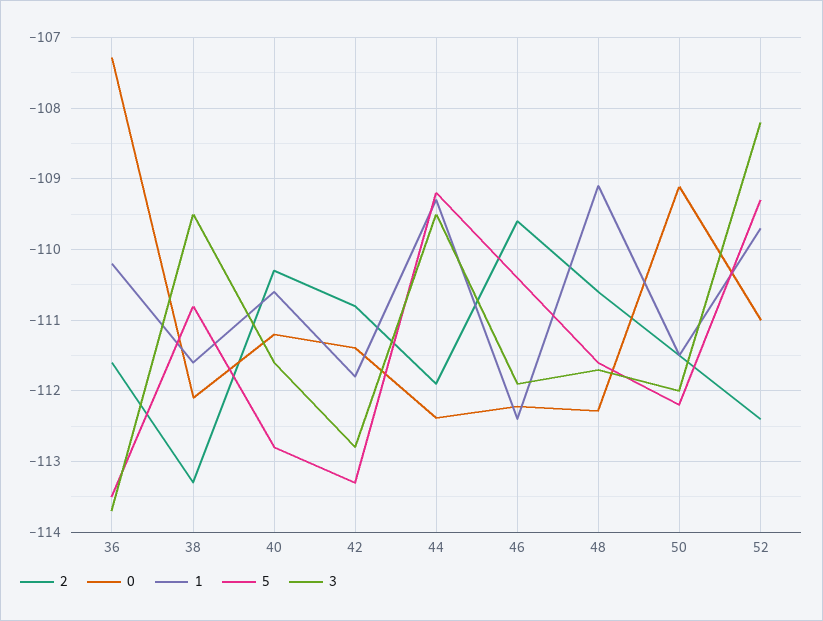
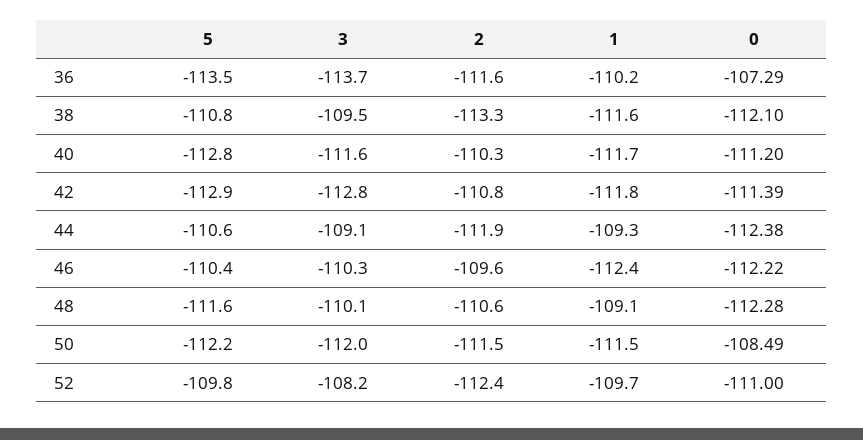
1, 40: -110.6 -> -111.7
5, 42: -113.3 -> -112.9
5, 44: -109.2 -> -110.6
3, 44: -109.5 -> -109.1
3, 46: -111.9 -> -110.3
3, 48: -111.7 -> -110.1
0, 50: -109.1 -> -108.49
5, 52: -109.3 -> -109.8

